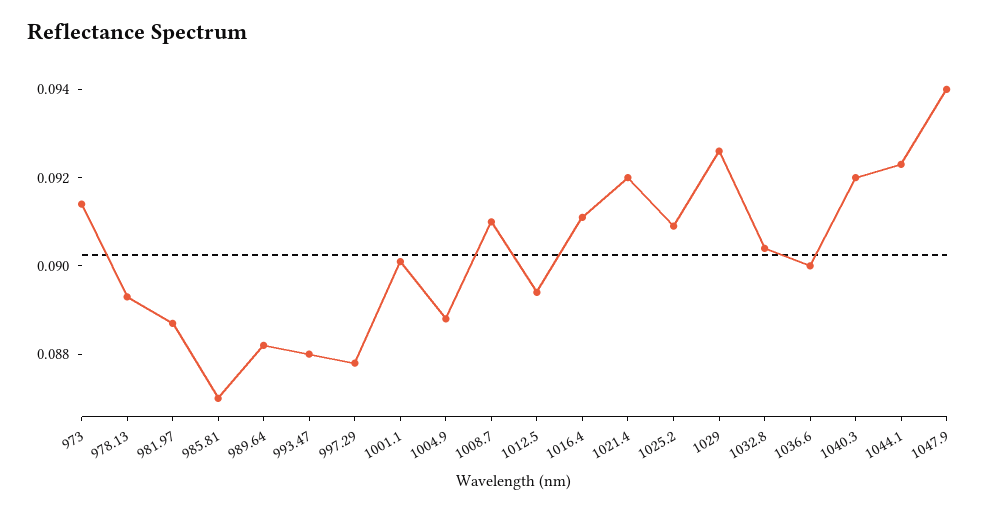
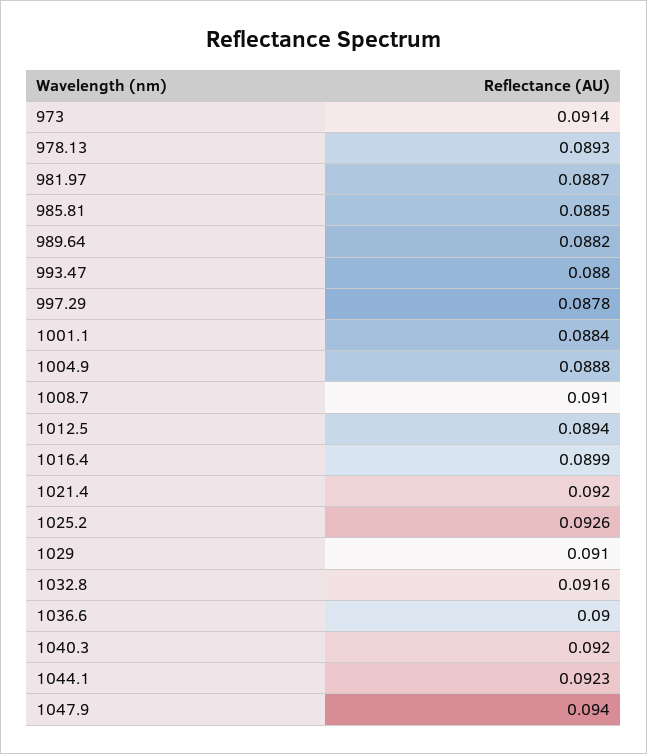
985.81: 0.087 -> 0.0885
1001.1: 0.09 -> 0.0884
1016.4: 0.091 -> 0.0899
1025.2: 0.091 -> 0.0926
1029: 0.0925 -> 0.091
1032.8: 0.0905 -> 0.0916

